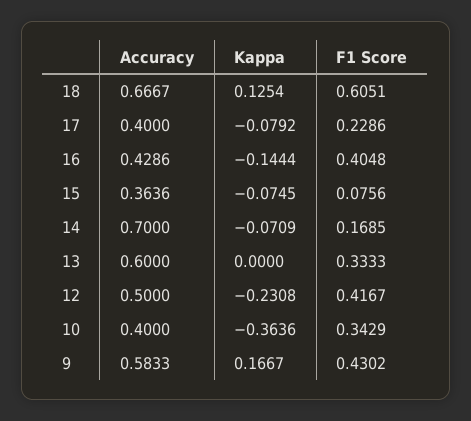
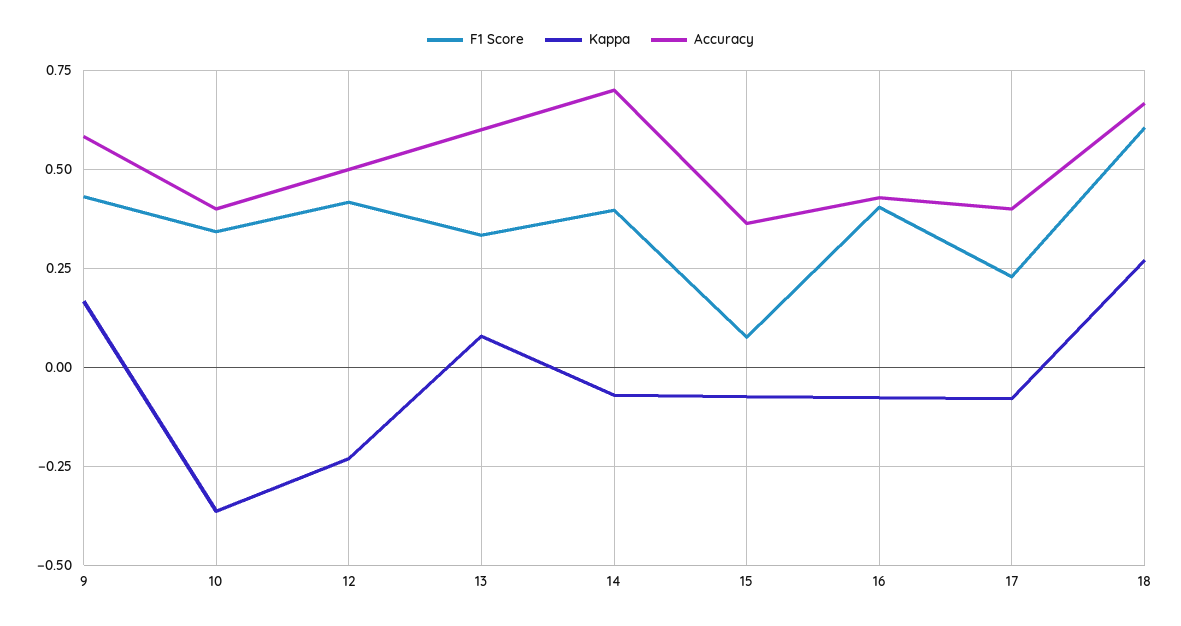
Kappa, 18: 0.1254 -> 0.275
Kappa, 16: -0.1444 -> -0.075
F1 Score, 14: 0.1685 -> 0.4
Kappa, 13: 0 -> 0.075

